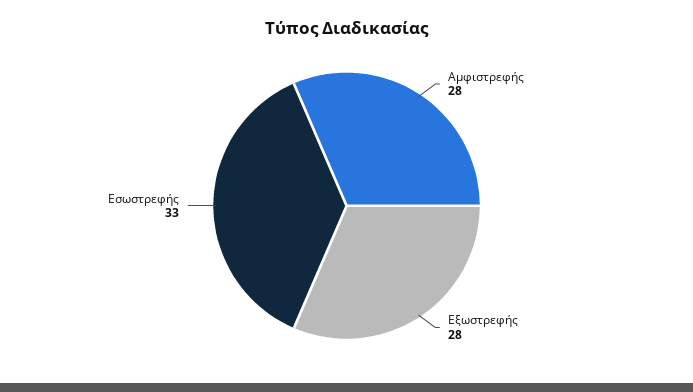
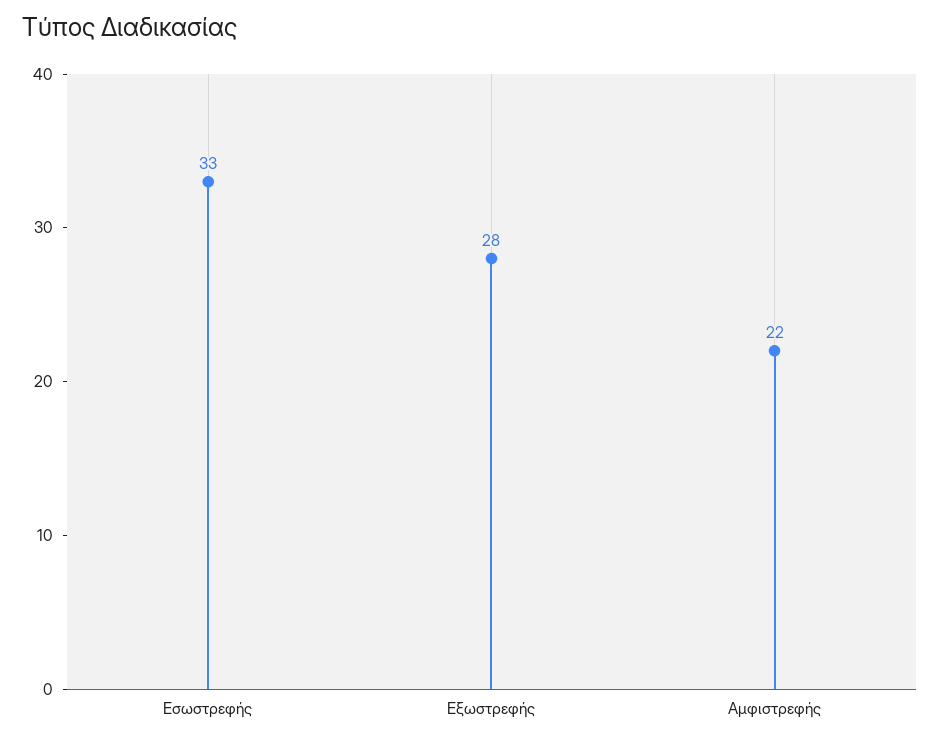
Αμφιστρεφής: 28 -> 22

